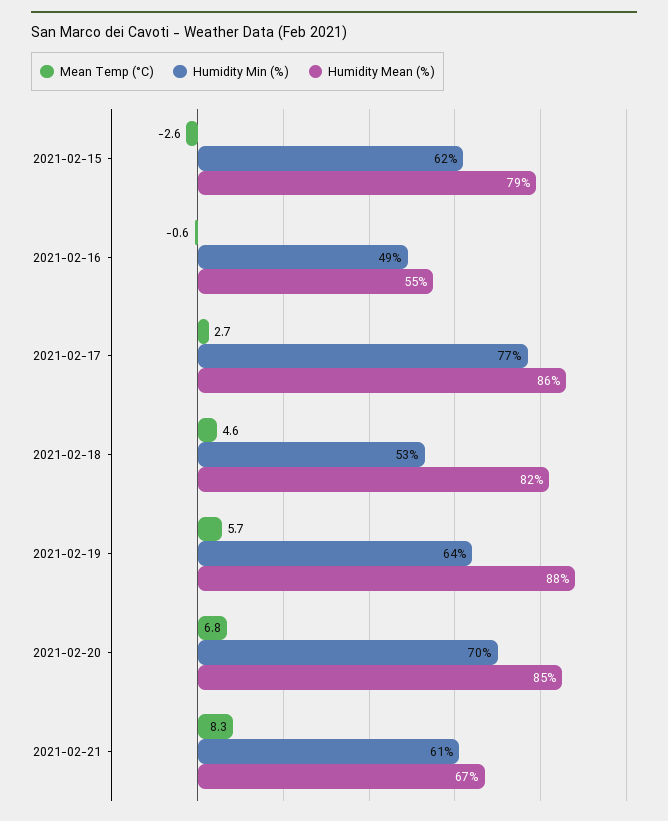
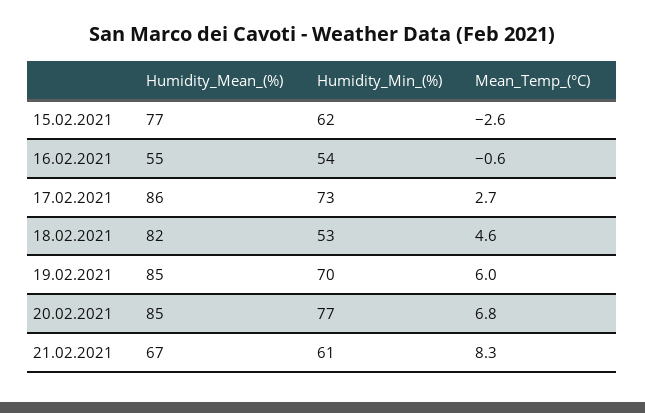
Humidity Mean (%), 2021-02-15: 79 -> 77
Humidity Min (%), 2021-02-16: 49 -> 54
Humidity Min (%), 2021-02-17: 77 -> 73
Mean Temp (°C), 2021-02-19: 5.7 -> 6
Humidity Min (%), 2021-02-19: 64 -> 70
Humidity Mean (%), 2021-02-19: 88 -> 85
Humidity Min (%), 2021-02-20: 70 -> 77

